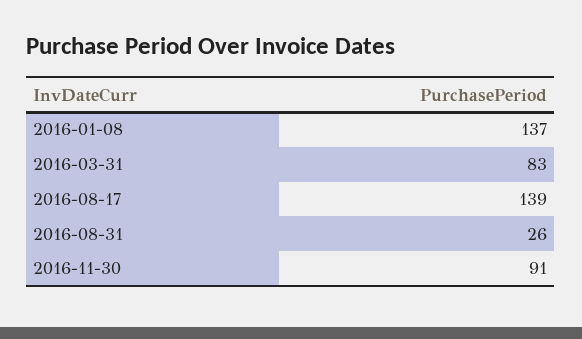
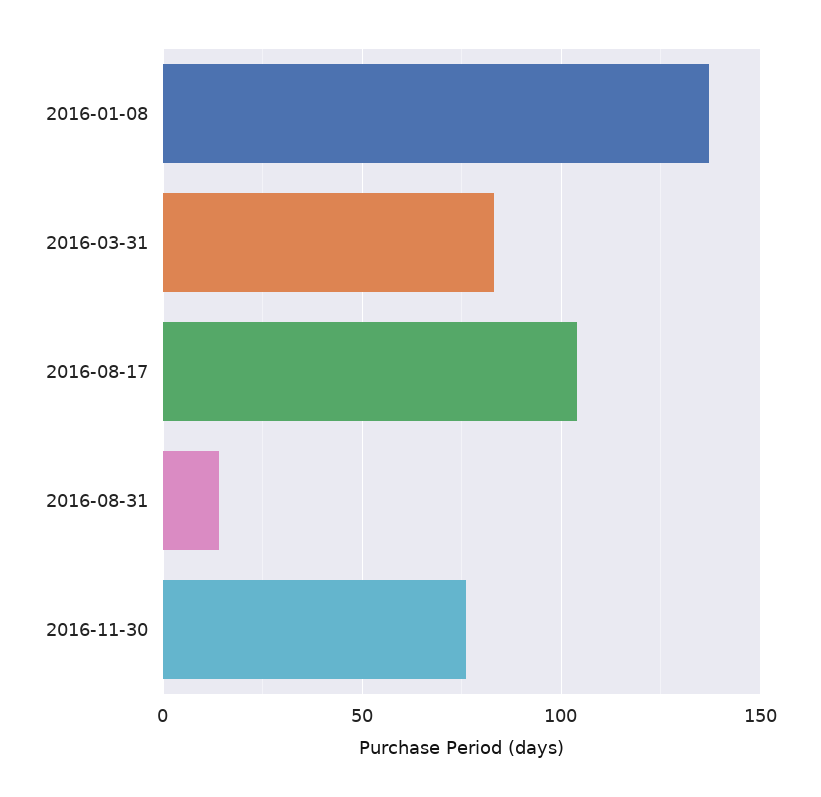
2016-08-17: 139 -> 105
2016-08-31: 26 -> 15
2016-11-30: 91 -> 75

